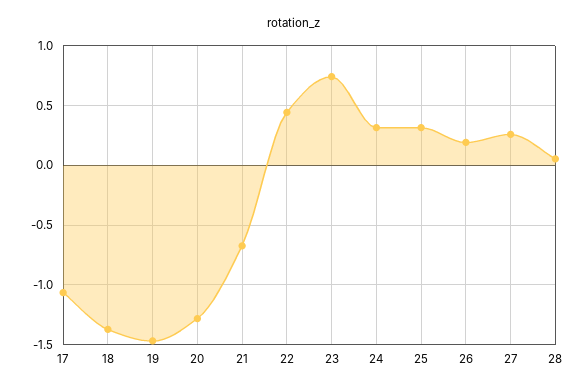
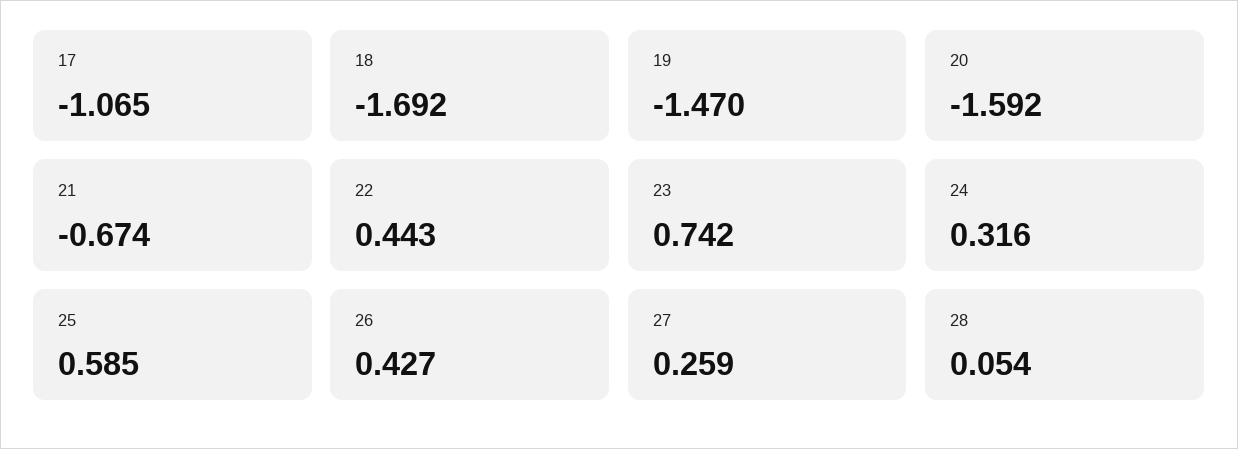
18: -1.4 -> -1.692
20: -1.3 -> -1.592
25: 0.3 -> 0.585
26: 0.2 -> 0.427

